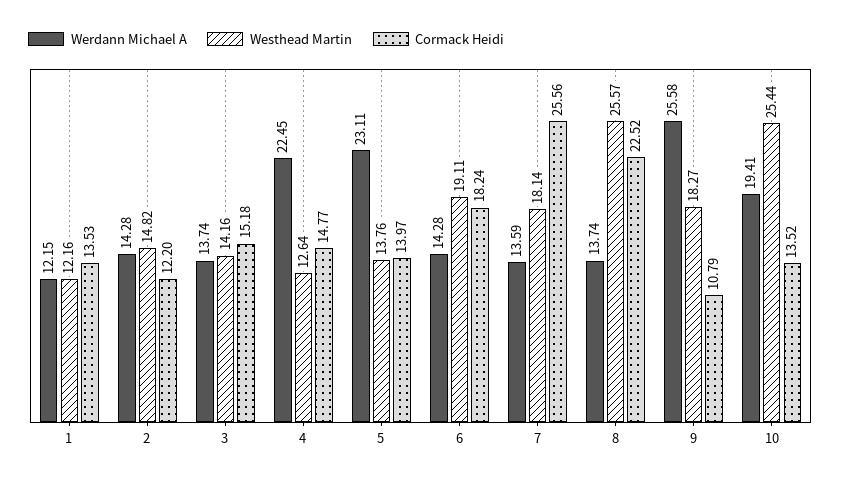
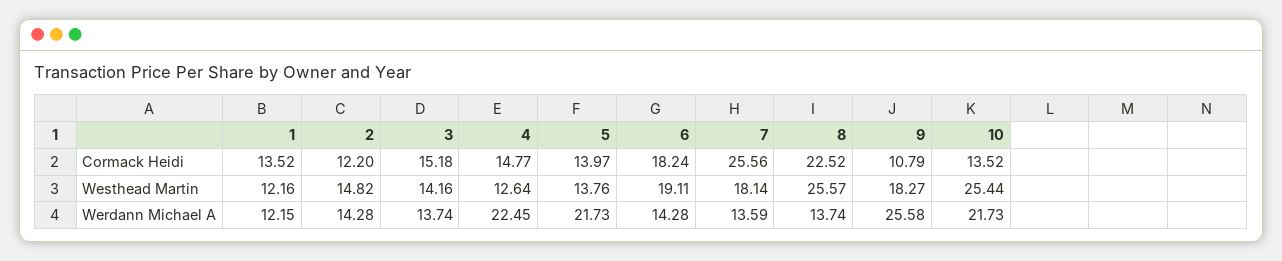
Cormack Heidi, 1: 13.53 -> 13.52
Werdann Michael A, 5: 23.11 -> 21.73
Werdann Michael A, 10: 19.41 -> 21.73

